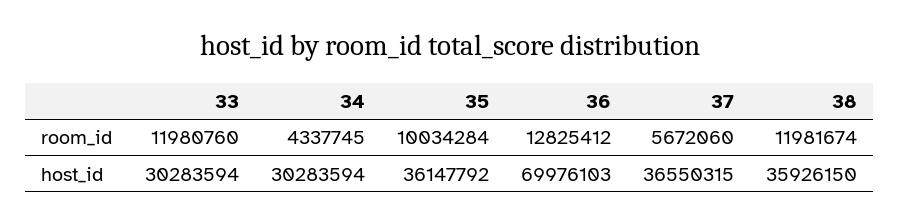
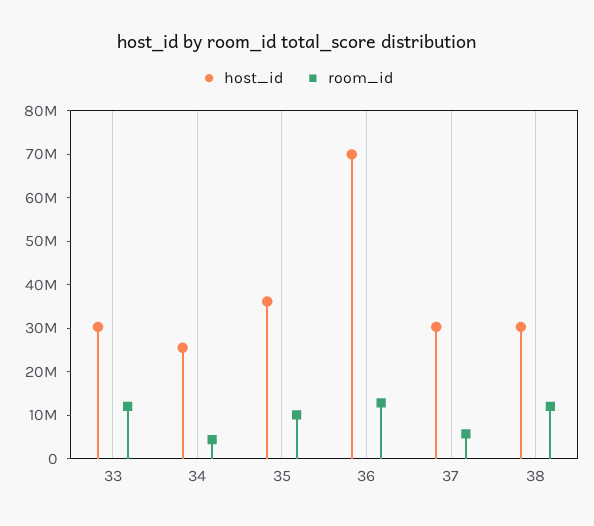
host_id, 34: 30283594 -> 26000000
host_id, 37: 36550315 -> 30000000
host_id, 38: 35926150 -> 30000000

